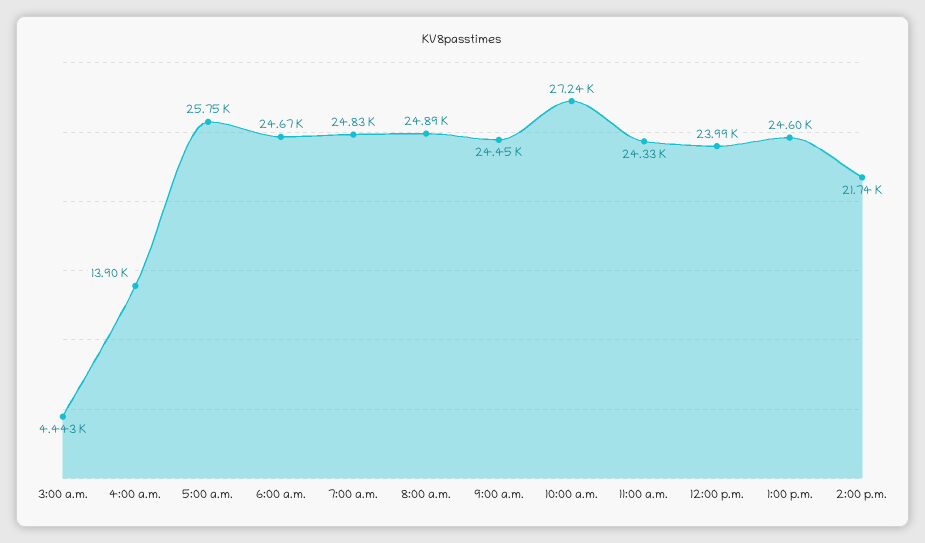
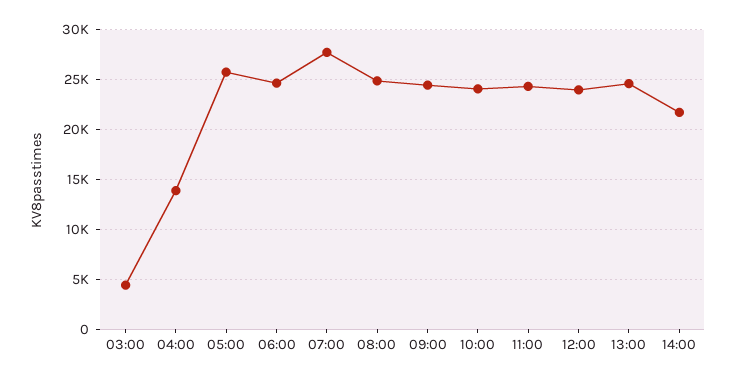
7:00 a.m.: 24830 -> 28000
10:00 a.m.: 27240 -> 24000

